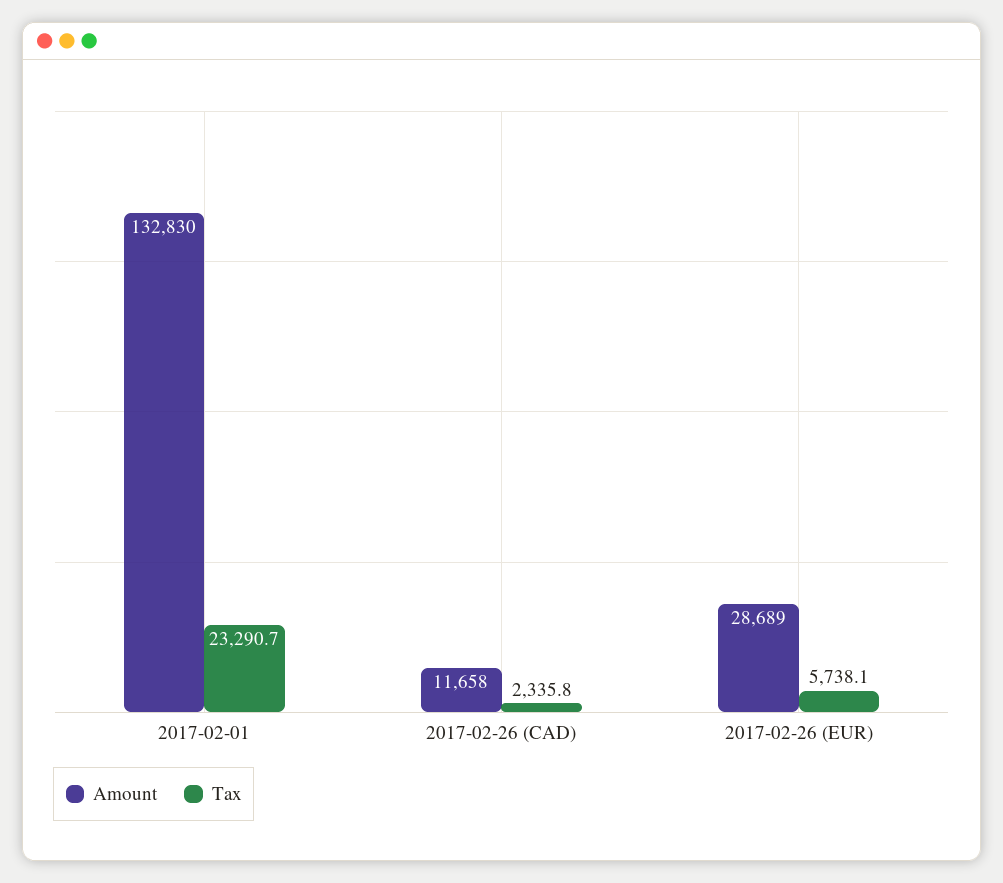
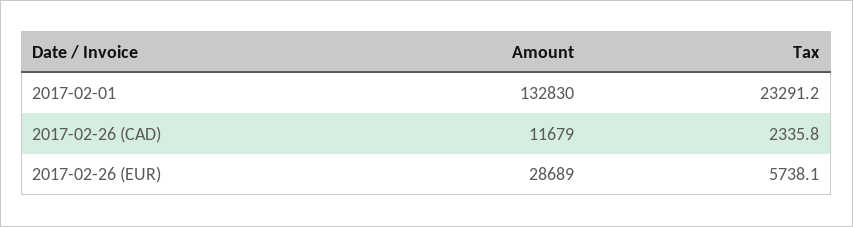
Tax, 2017-02-01: 23290.7 -> 23291.2
Amount, 2017-02-26 (CAD): 11658 -> 11679

